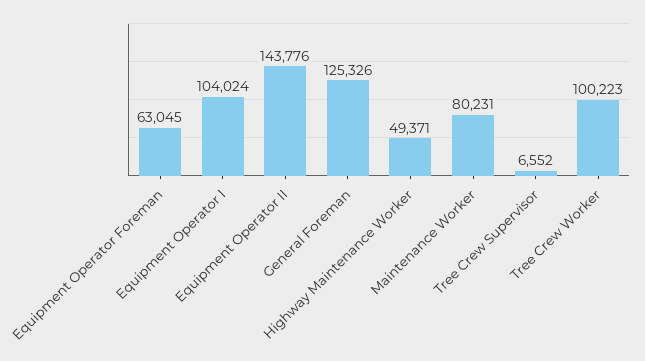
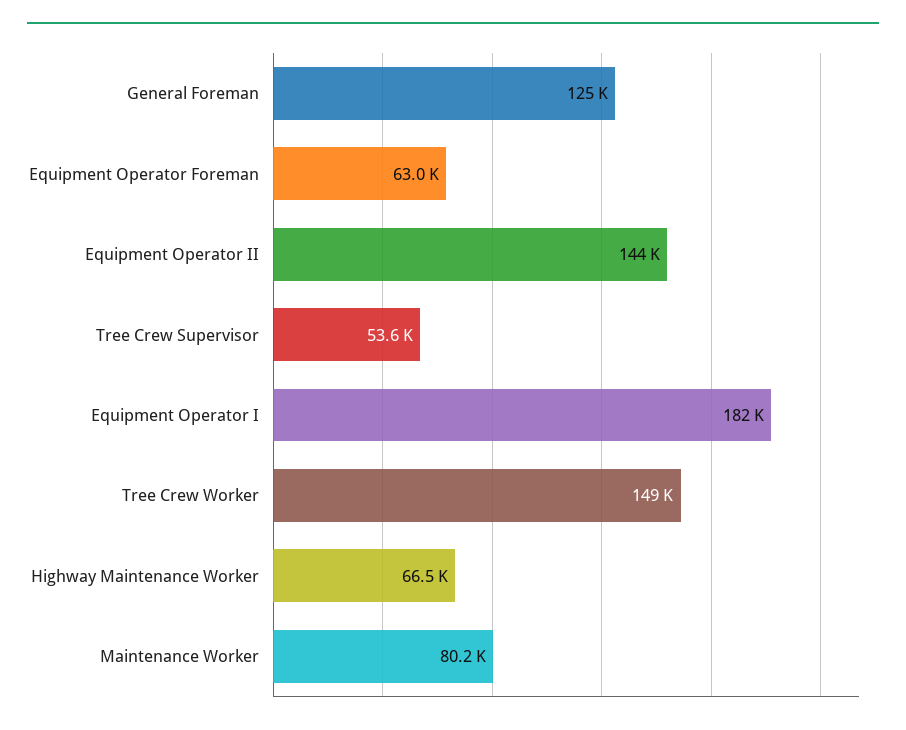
Equipment Operator I: 104024 -> 182000
Highway Maintenance Worker: 49371 -> 66500
Tree Crew Supervisor: 6552 -> 53600
Tree Crew Worker: 100223 -> 149000

